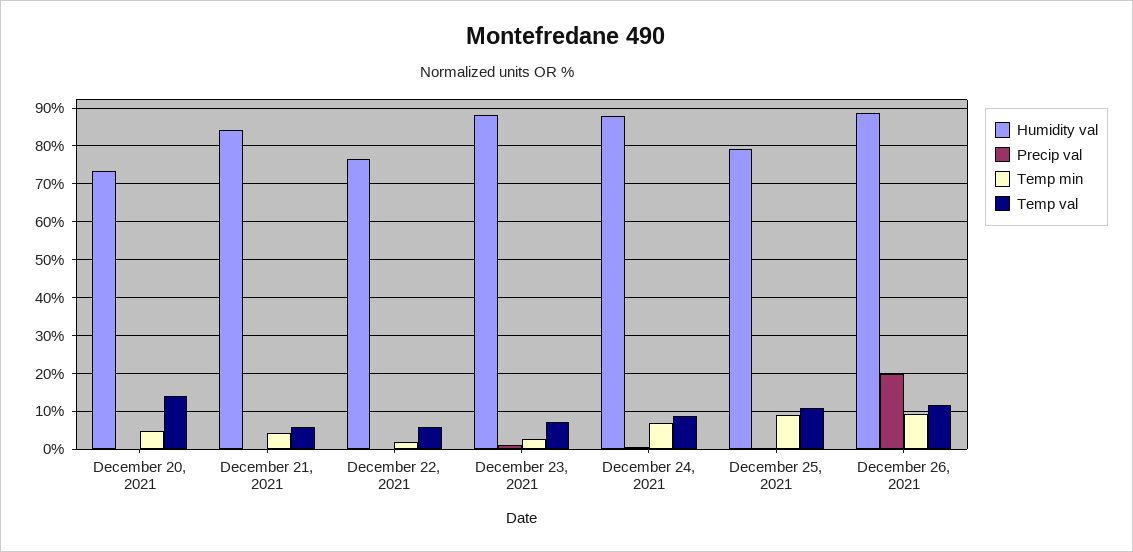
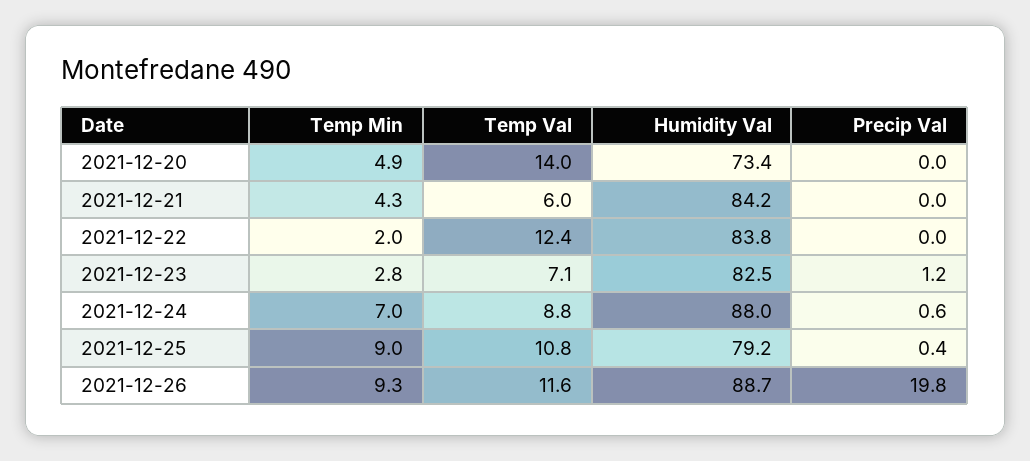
Humidity val, December 22, 2021: 76 -> 83.8
Temp val, December 22, 2021: 6 -> 12.4
Humidity val, December 23, 2021: 88 -> 82.5

